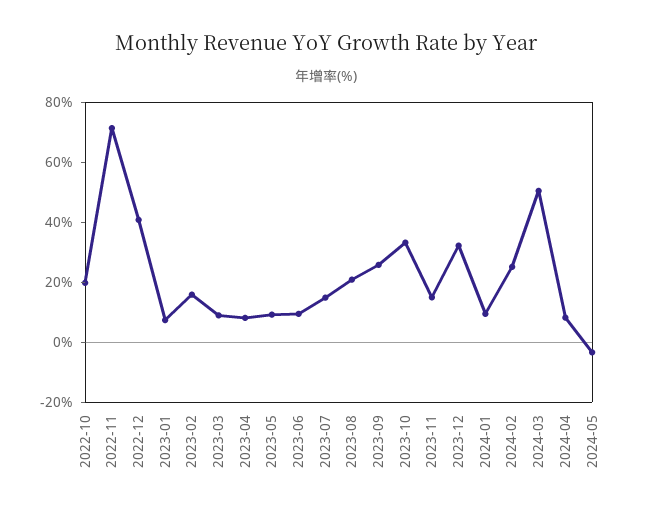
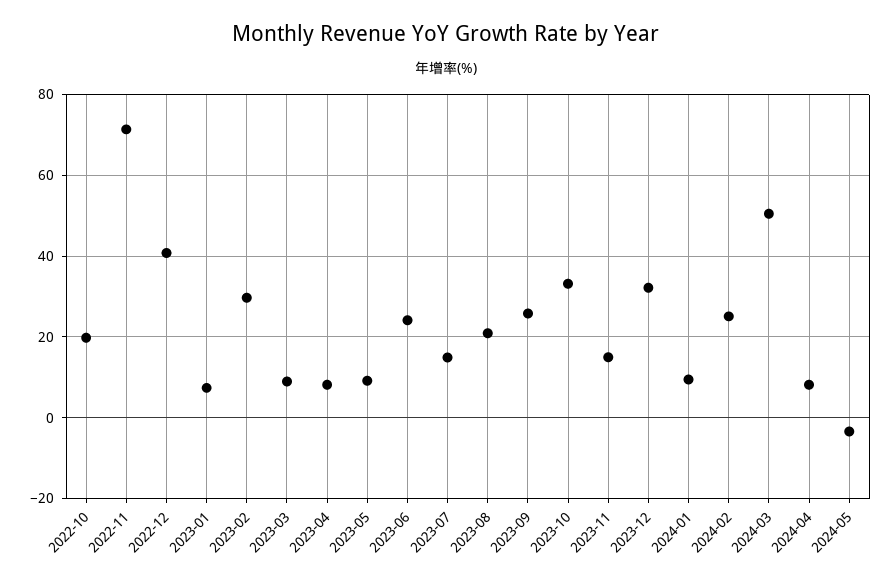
2023-02: 15 -> 30
2023-06: 10 -> 24

